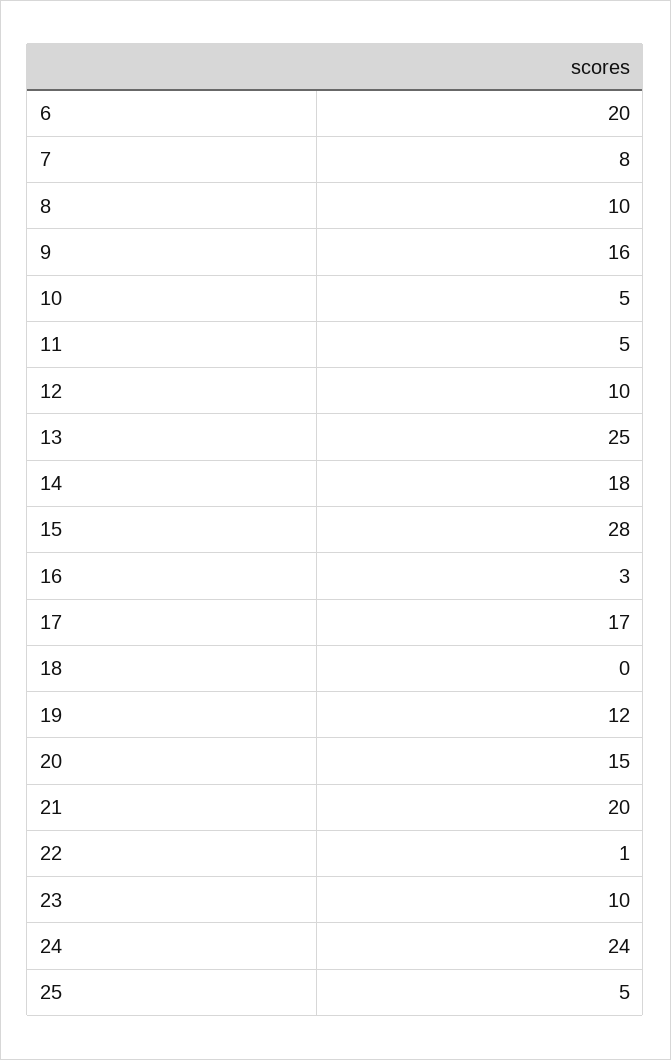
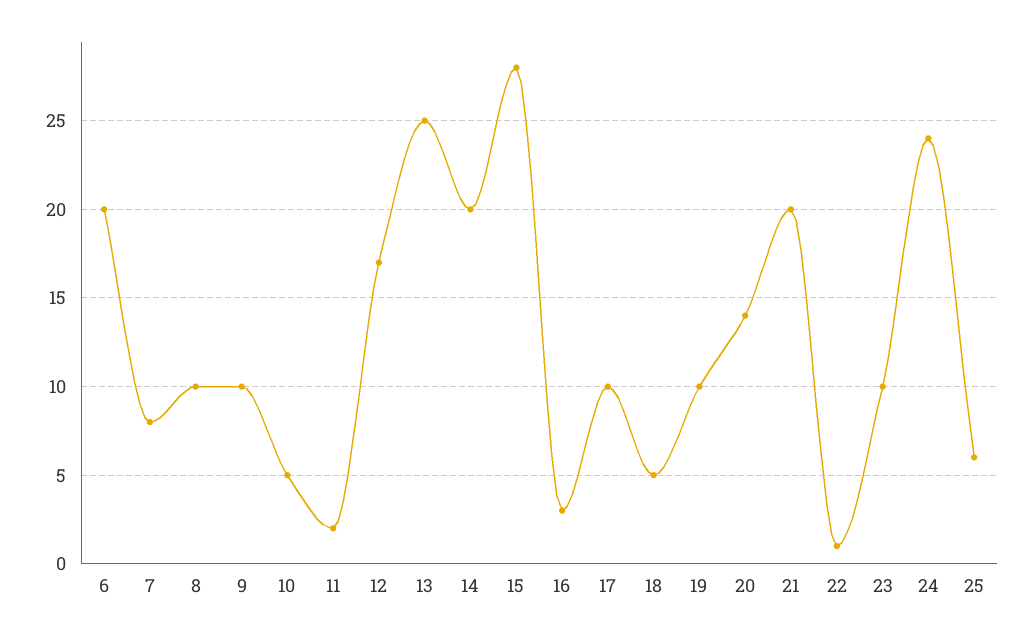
9: 16 -> 10
11: 5 -> 2
12: 10 -> 17
14: 18 -> 20
17: 17 -> 10
18: 0 -> 5
19: 12 -> 10
20: 15 -> 14
25: 5 -> 6

